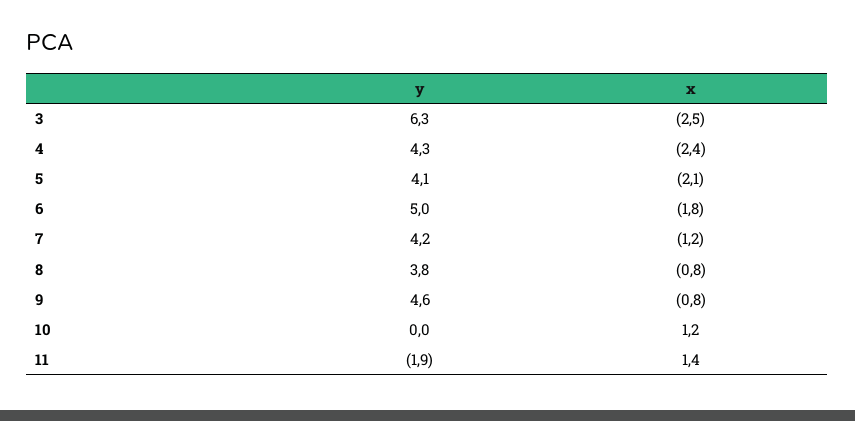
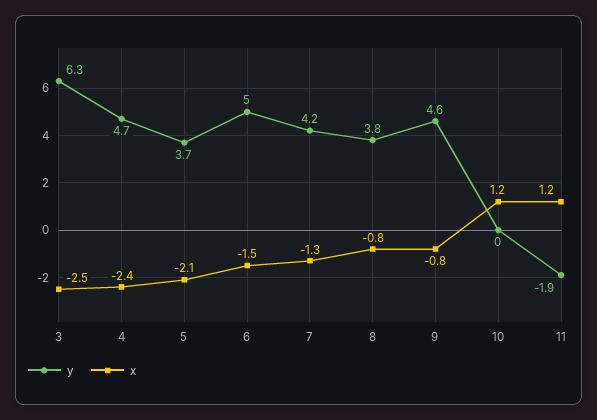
y, 4: 4.3 -> 4.7
y, 5: 4.1 -> 3.7
x, 6: -1.8 -> -1.5
x, 7: -1.2 -> -1.3
x, 11: 1.4 -> 1.2

